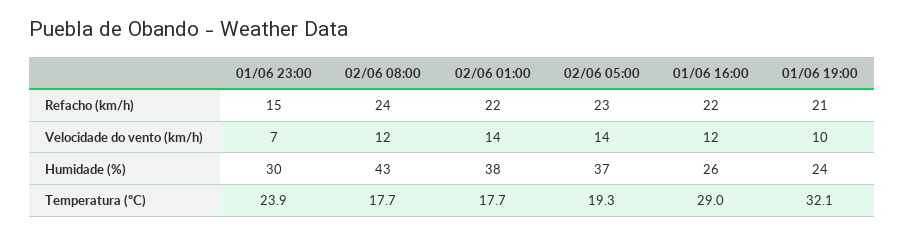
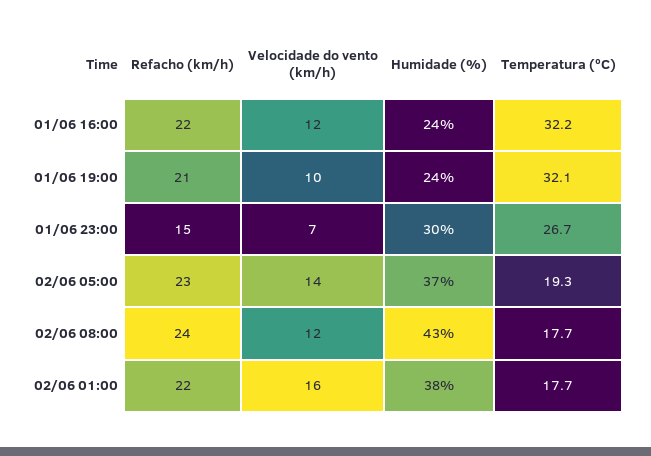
02/06 01:00, Velocidade do vento (km/h): 14 -> 16
01/06 16:00, Humidade (%): 26 -> 24
01/06 23:00, Temperatura (ºC): 23.9 -> 26.7
01/06 16:00, Temperatura (ºC): 29 -> 32.2

